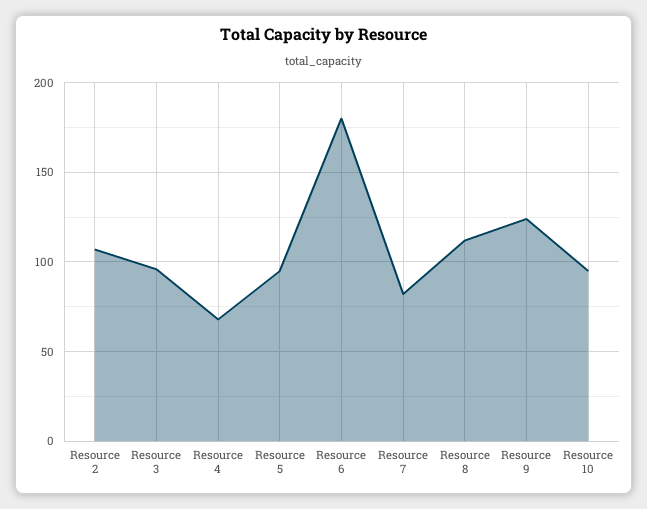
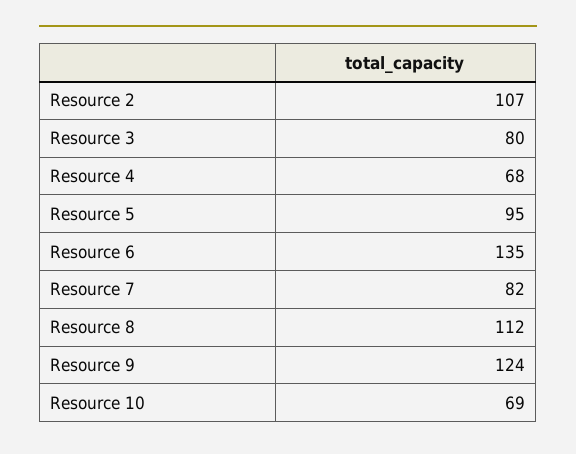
Resource 3: 95 -> 80
Resource 6: 180 -> 135
Resource 10: 95 -> 69

